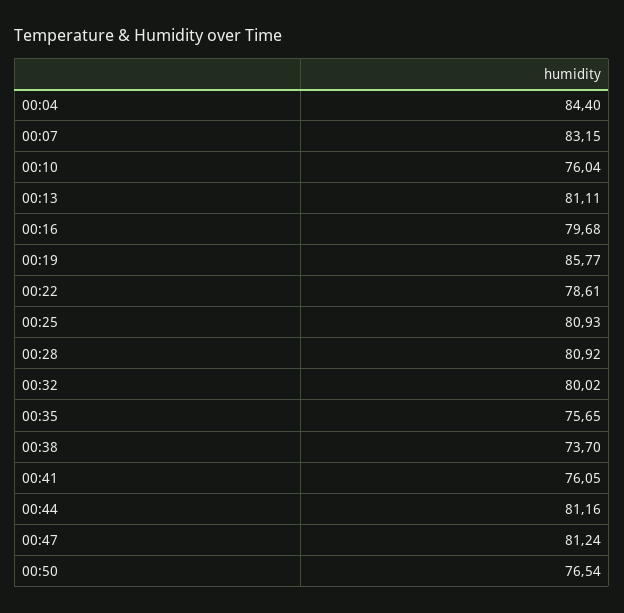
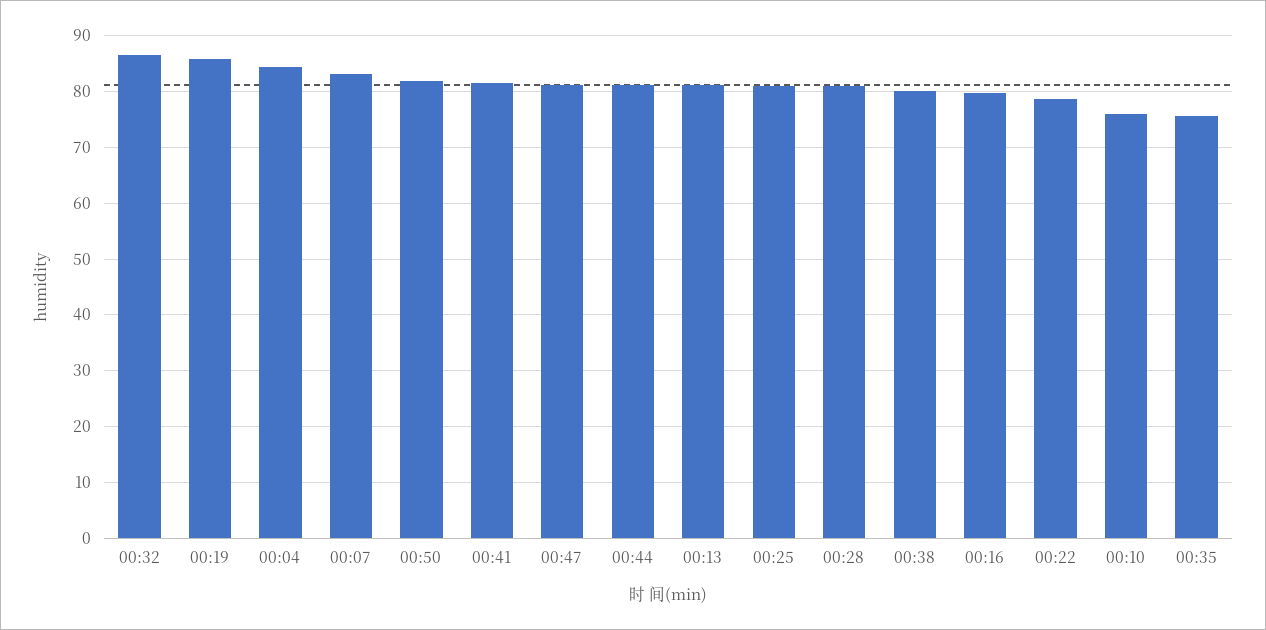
00:32: 80.02 -> 86
00:38: 73.7 -> 80
00:41: 76.05 -> 82
00:50: 76.54 -> 82

